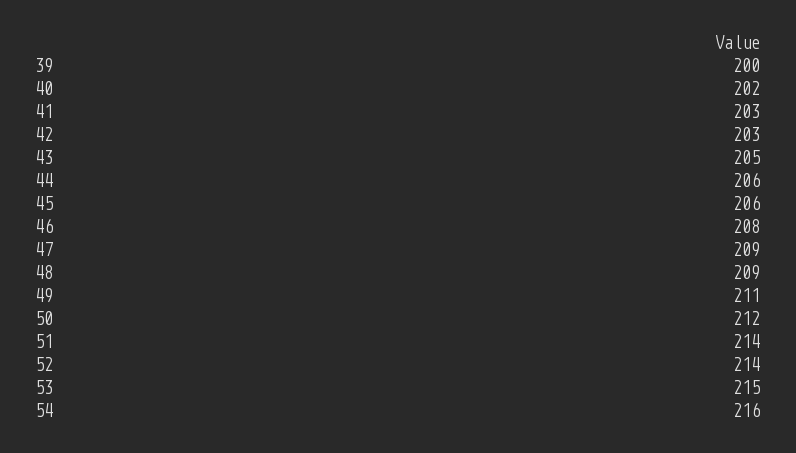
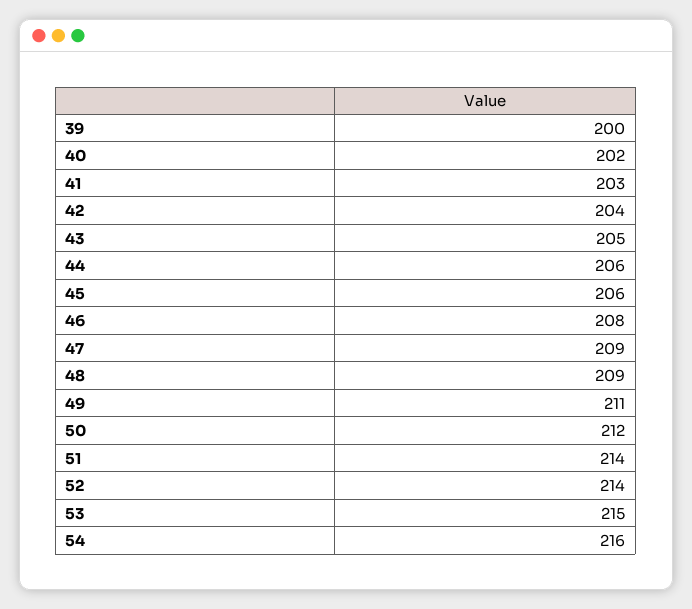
42: 203 -> 204

